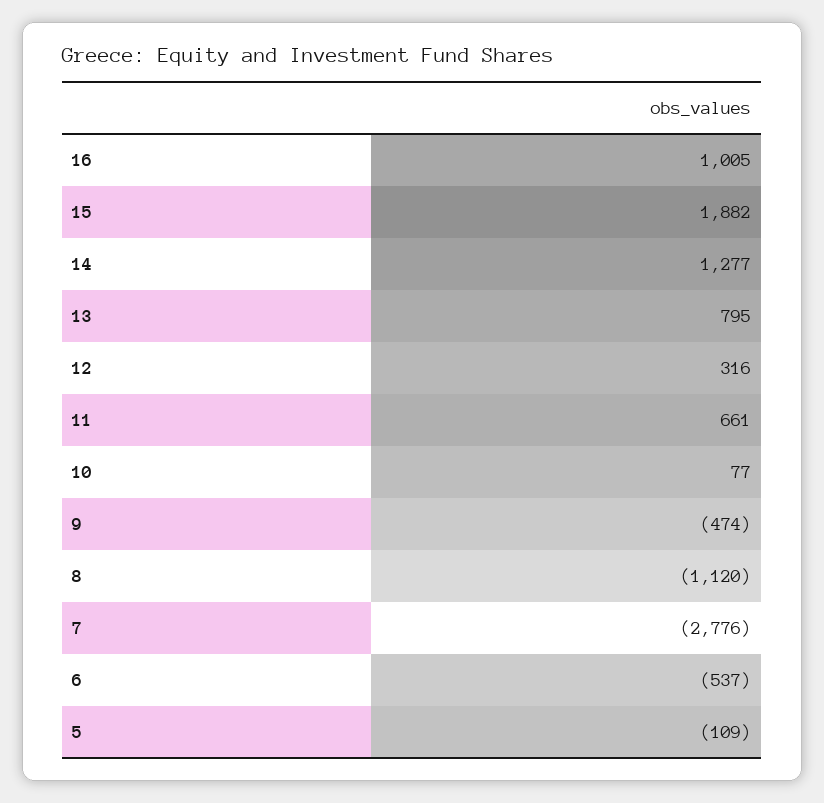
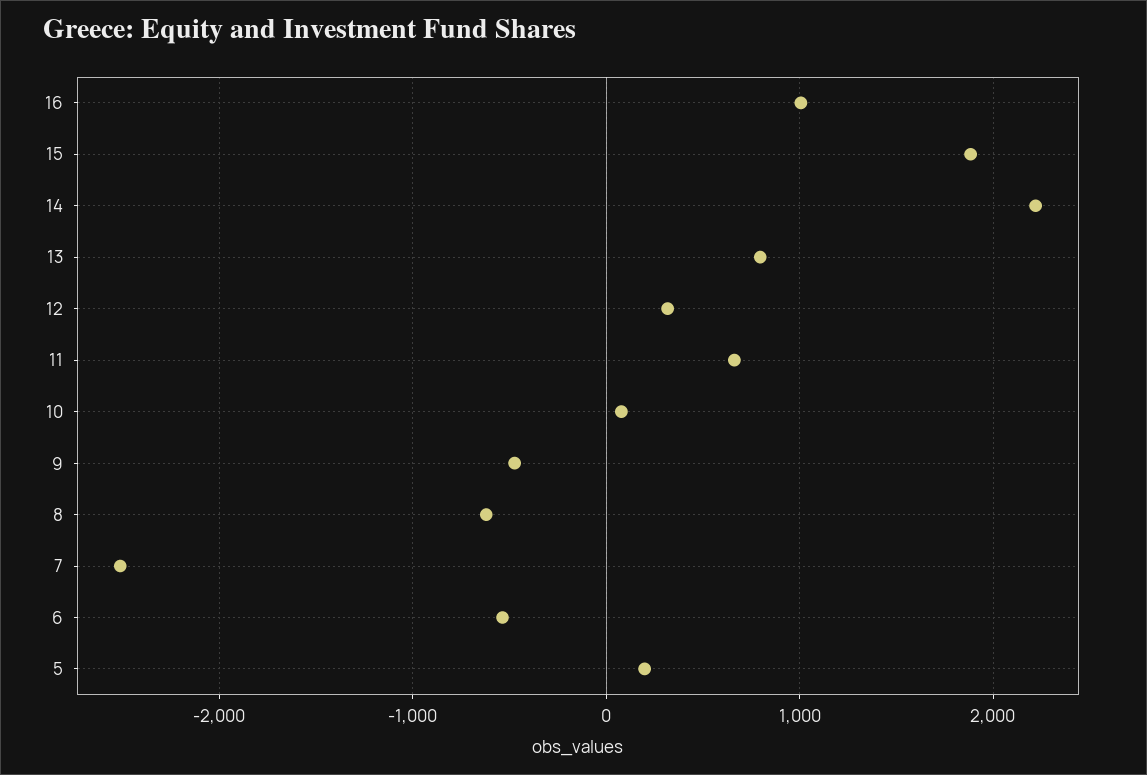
14: 1277 -> 2200
8: -1120 -> -600
7: -2776 -> -2500
5: -109 -> 200

